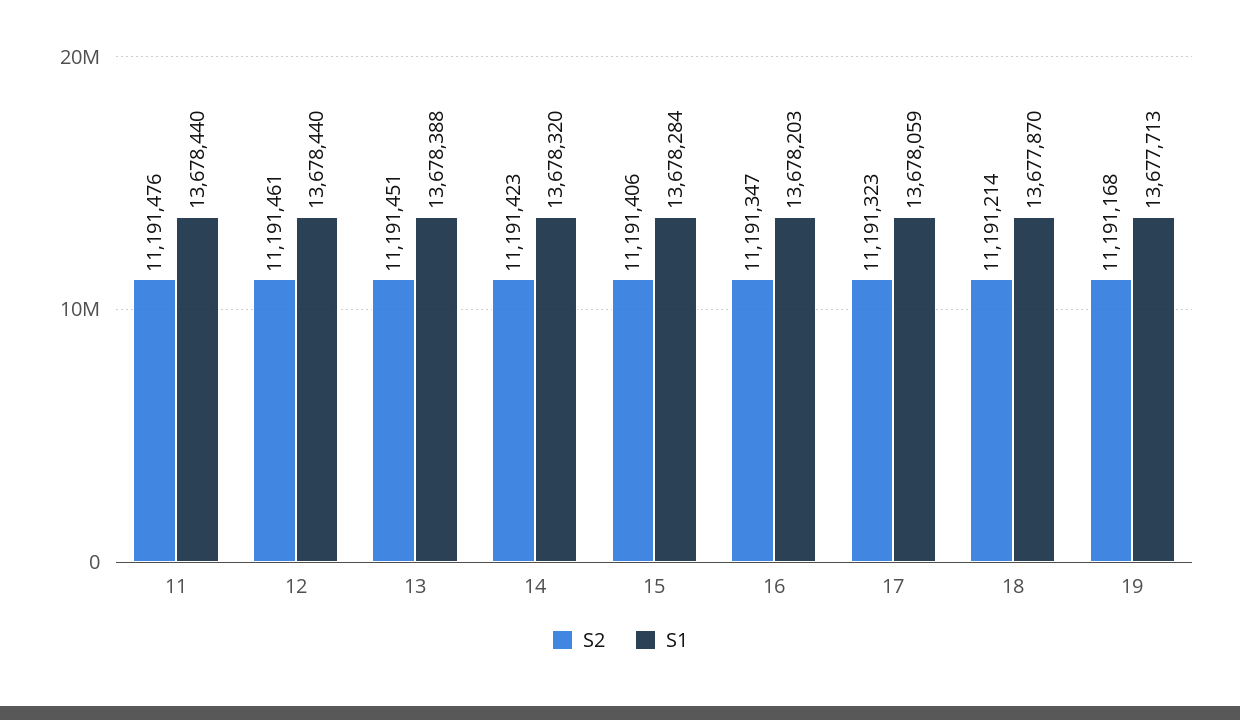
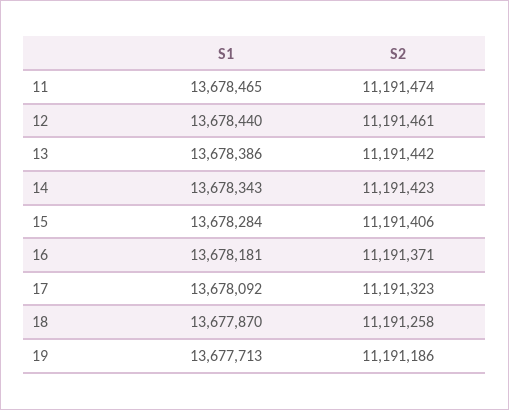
S2, 11: 11191476 -> 11191474
S1, 11: 13678440 -> 13678465
S2, 13: 11191451 -> 11191442
S1, 13: 13678388 -> 13678386
S1, 14: 13678320 -> 13678343
S2, 16: 11191347 -> 11191371
S1, 16: 13678203 -> 13678181
S1, 17: 13678059 -> 13678092
S2, 18: 11191214 -> 11191258
S2, 19: 11191168 -> 11191186

